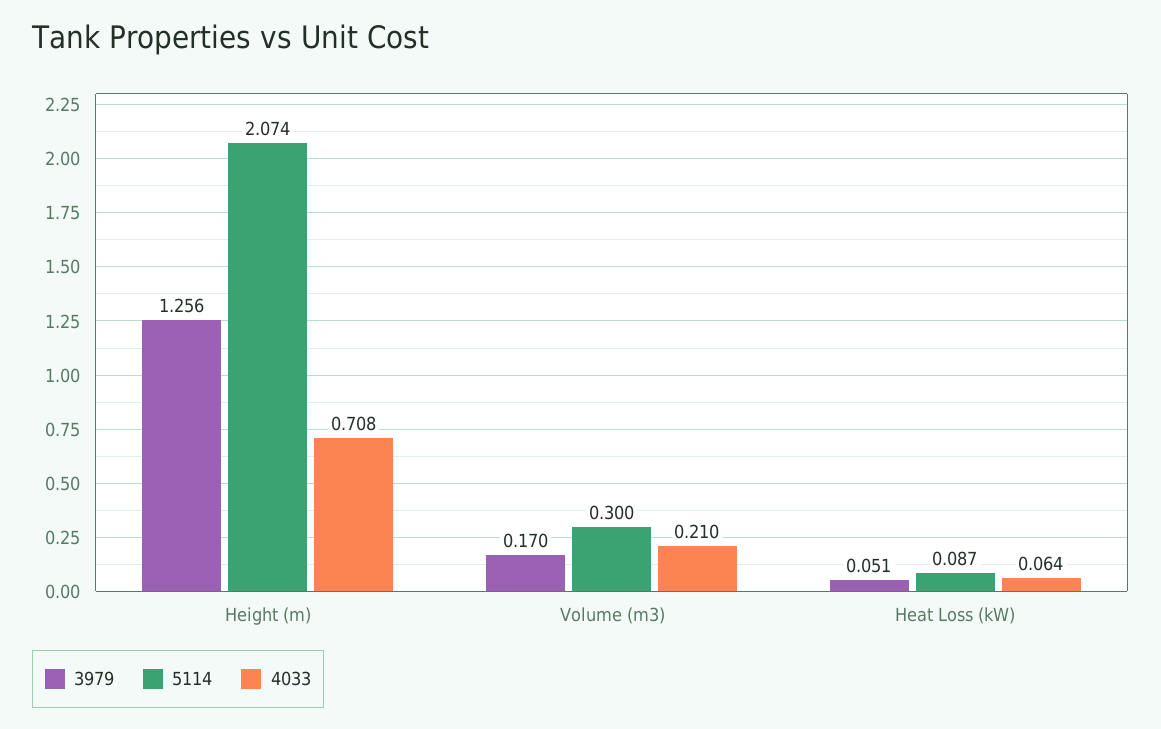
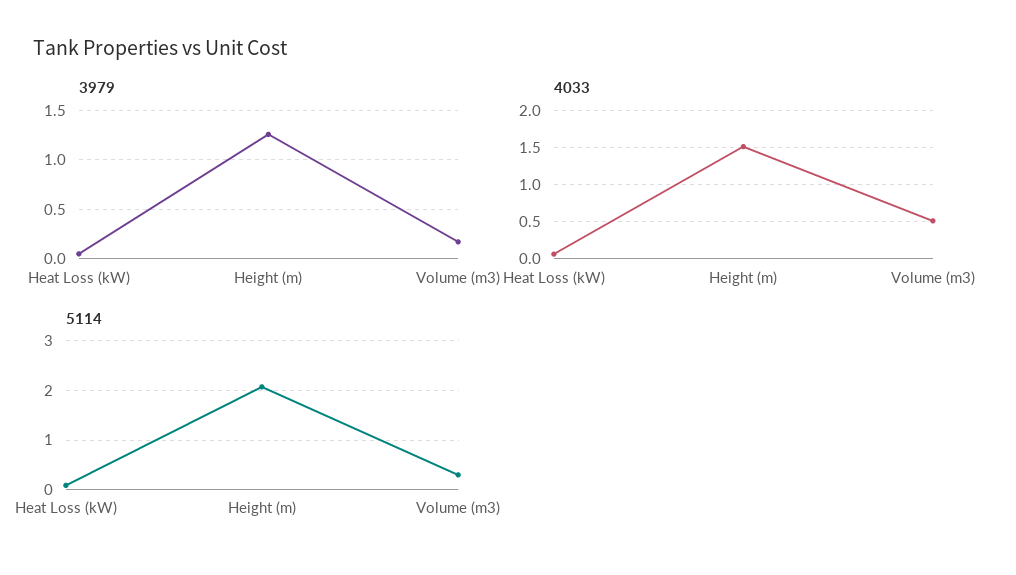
4033, Height (m): 0.708 -> 1.5
4033, Volume (m3): 0.21 -> 0.5

